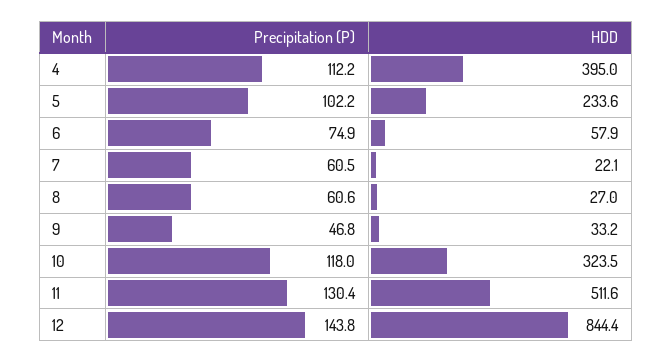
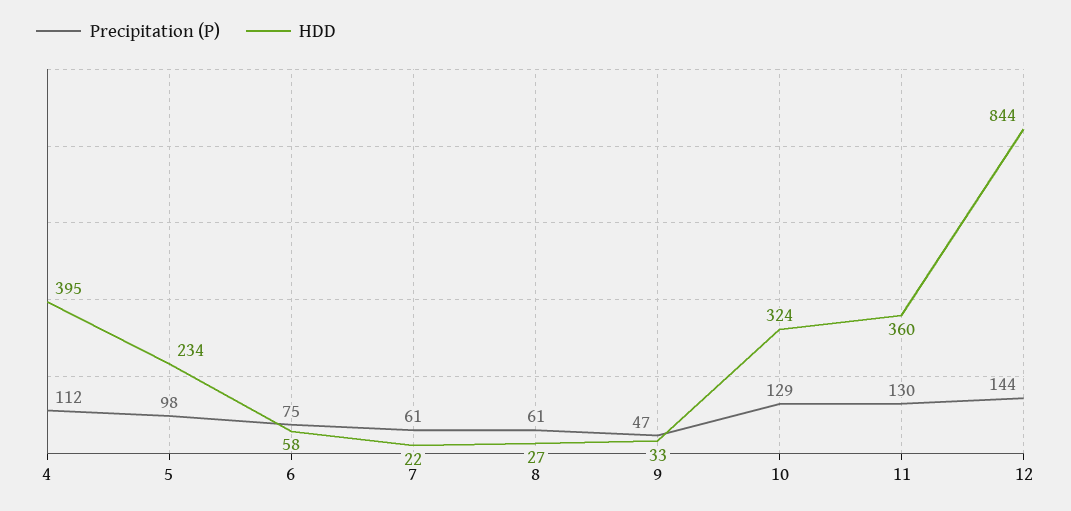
Precipitation (P), 5: 102.2 -> 98
Precipitation (P), 10: 118 -> 129
HDD, 11: 511.6 -> 360

